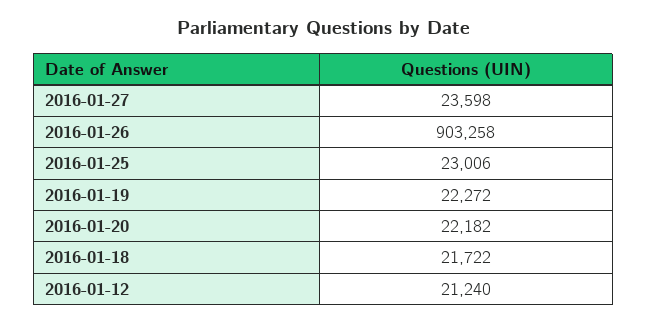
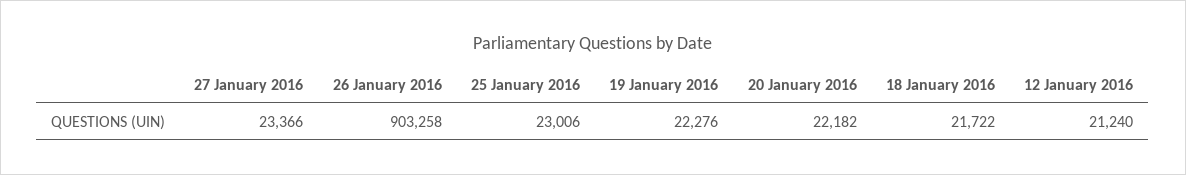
2016-01-27: 23598 -> 23366
2016-01-19: 22272 -> 22276

